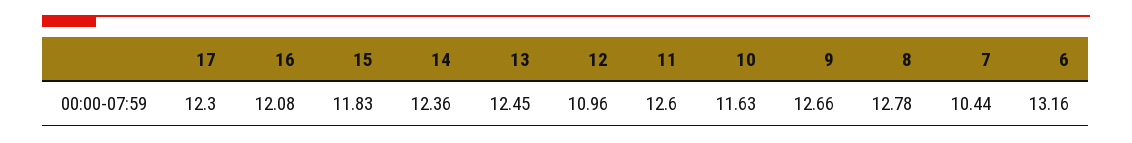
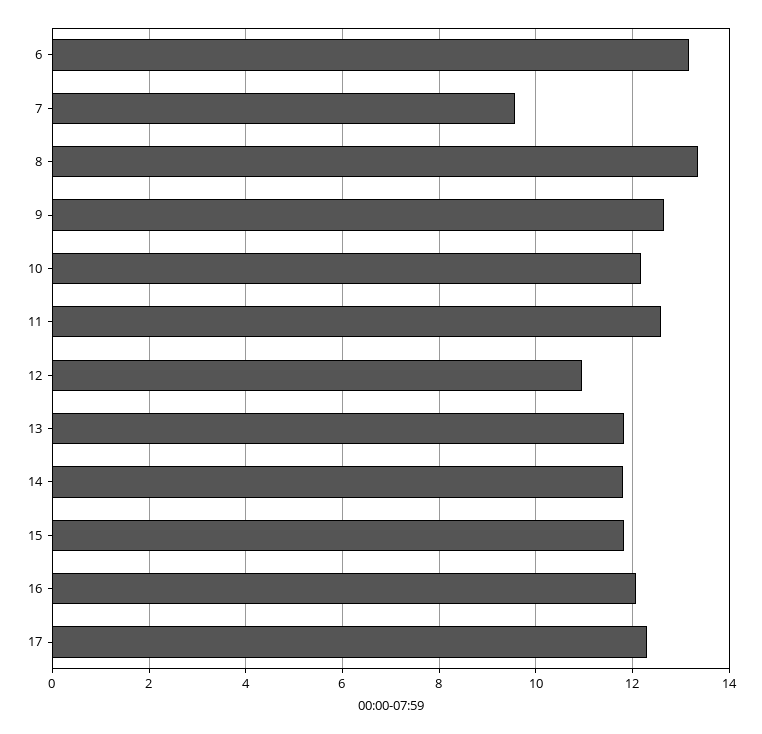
14: 12.36 -> 11.8
13: 12.45 -> 11.8
10: 11.63 -> 12.2
8: 12.78 -> 13.4
7: 10.44 -> 9.6

